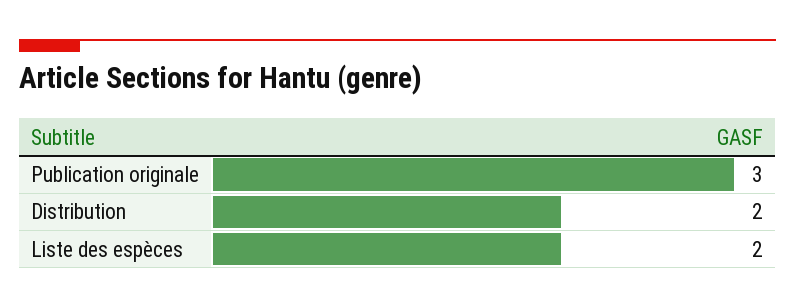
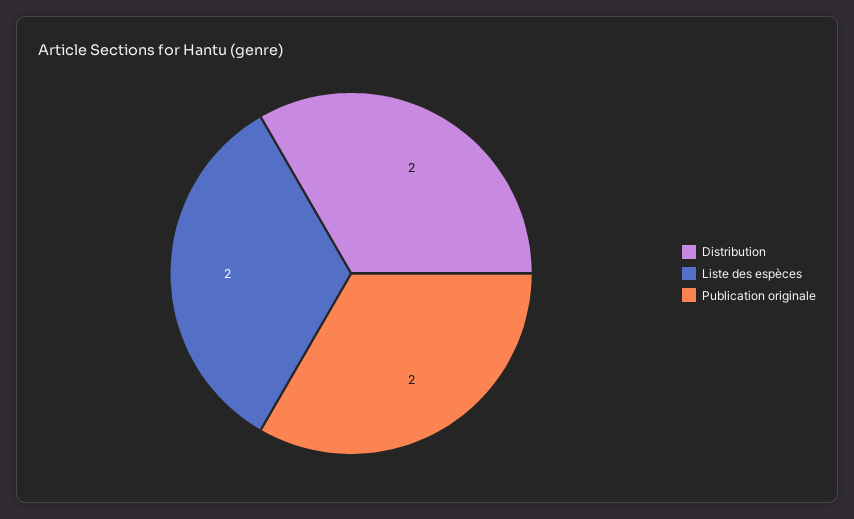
Publication originale: 3 -> 2

